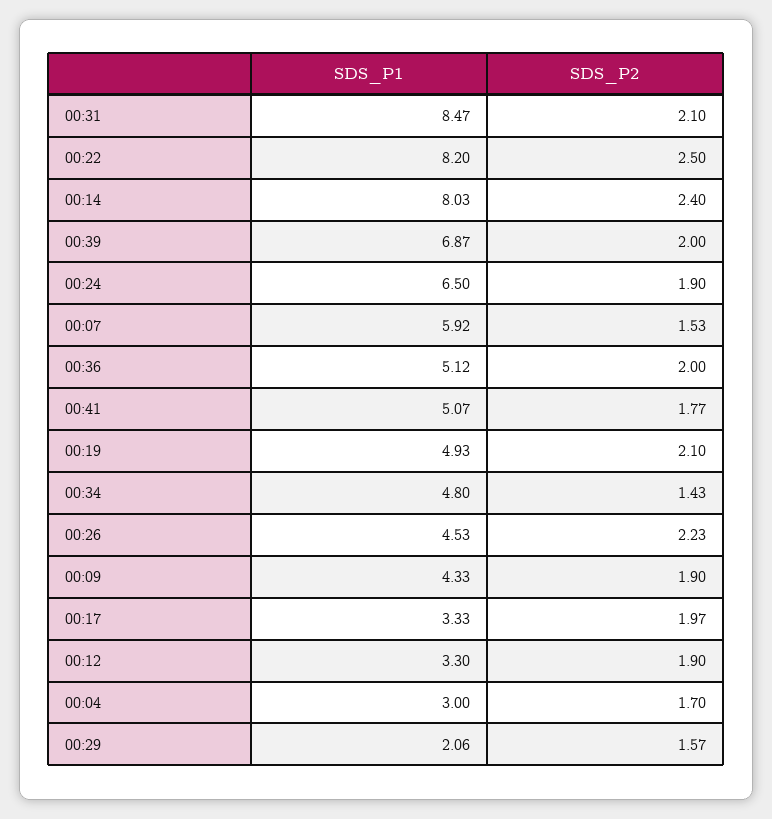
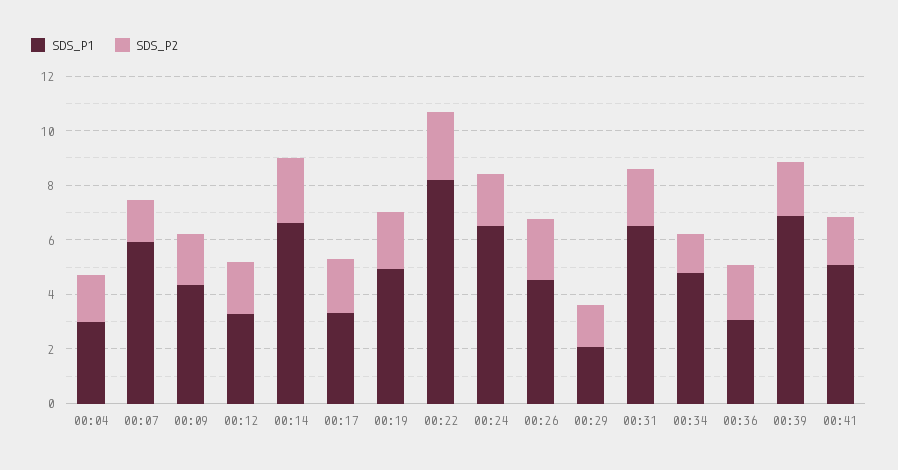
SDS_P1, 00:31: 8.47 -> 6.5
SDS_P1, 00:14: 8.03 -> 6.5
SDS_P1, 00:36: 5.12 -> 3

